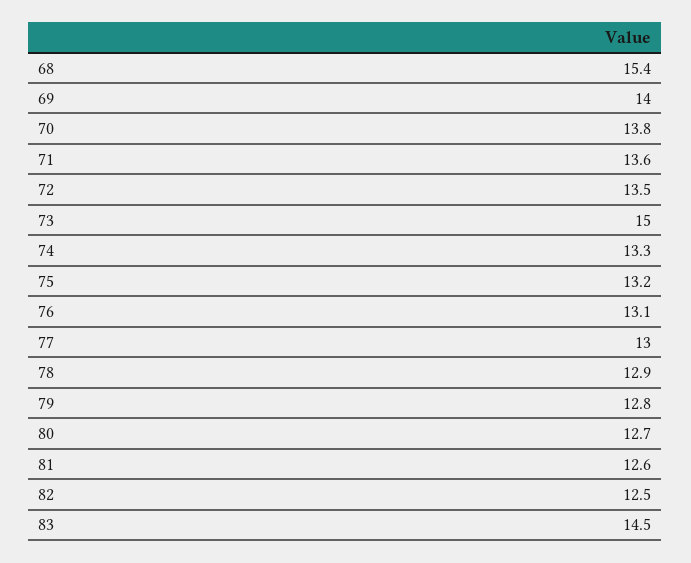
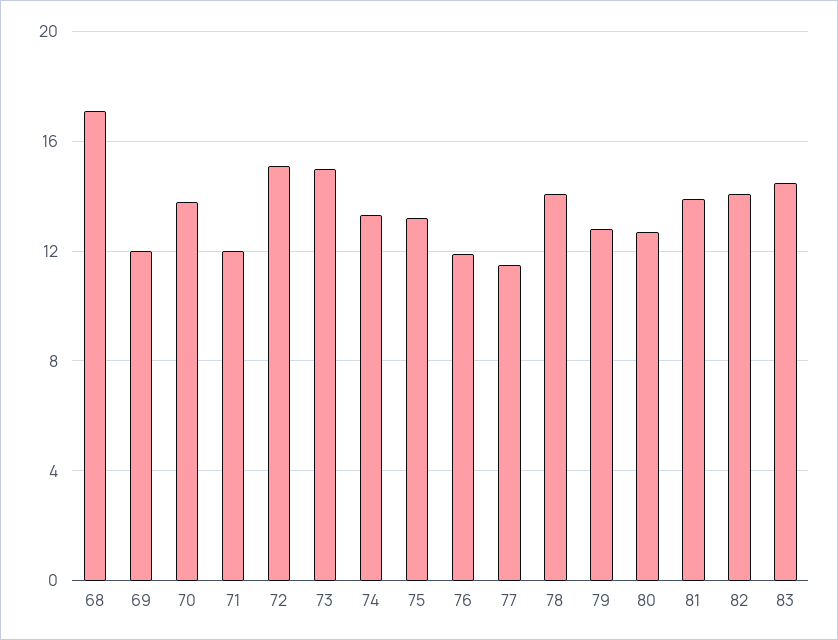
68: 15.4 -> 17
69: 14 -> 12
71: 13.6 -> 12
72: 13.5 -> 15
76: 13.1 -> 12
77: 13 -> 11.5
78: 12.9 -> 14
81: 12.6 -> 14
82: 12.5 -> 14

